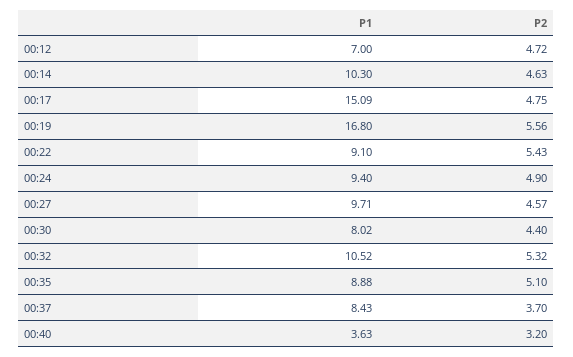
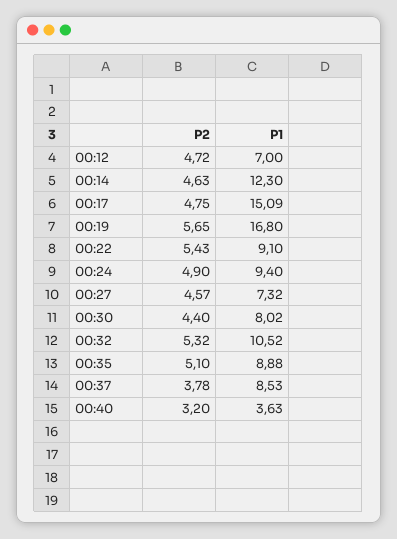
P1, 00:14: 10.3 -> 12.3
P2, 00:19: 5.56 -> 5.65
P1, 00:27: 9.71 -> 7.32
P1, 00:37: 8.43 -> 8.53
P2, 00:37: 3.7 -> 3.78

